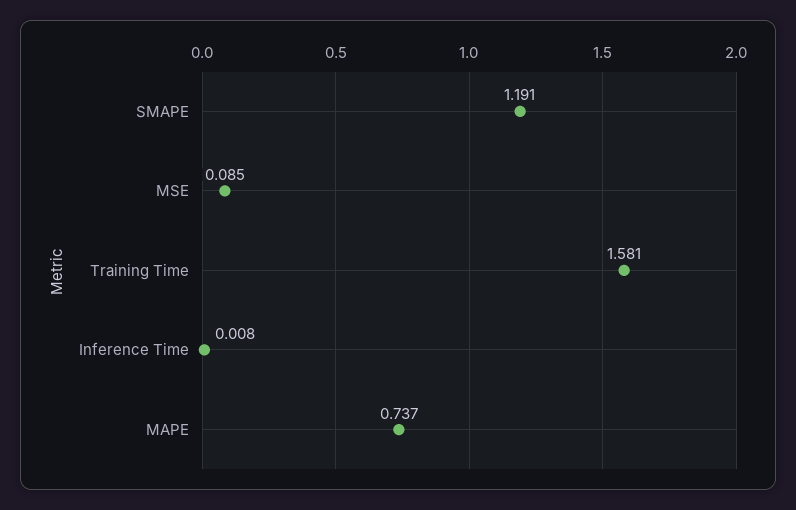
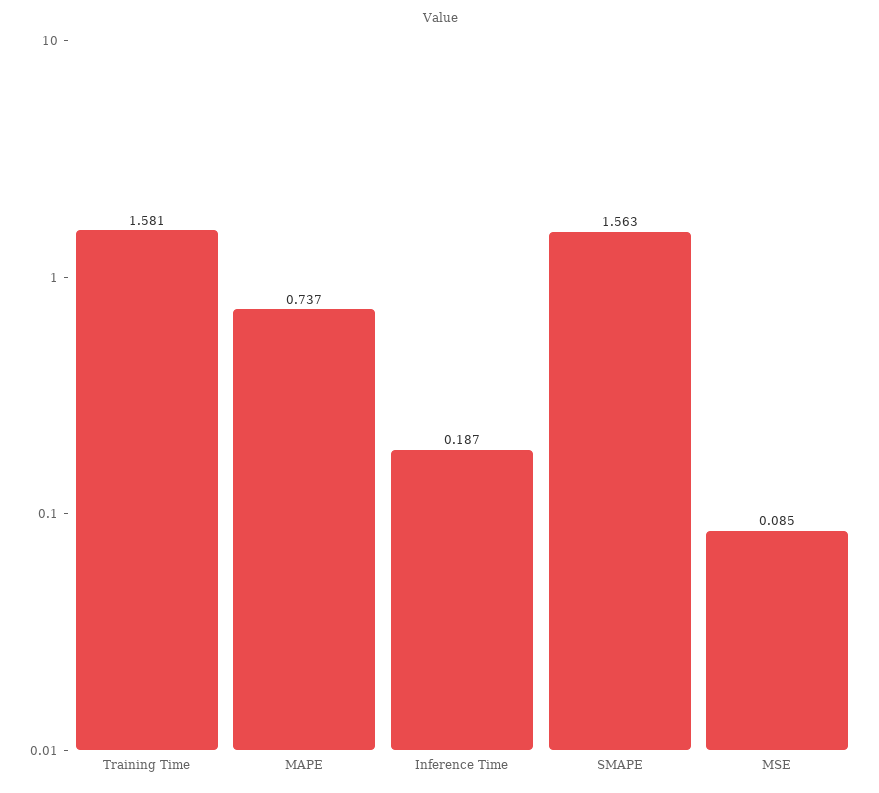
SMAPE: 1.191 -> 1.563
Inference Time: 0.008 -> 0.187

